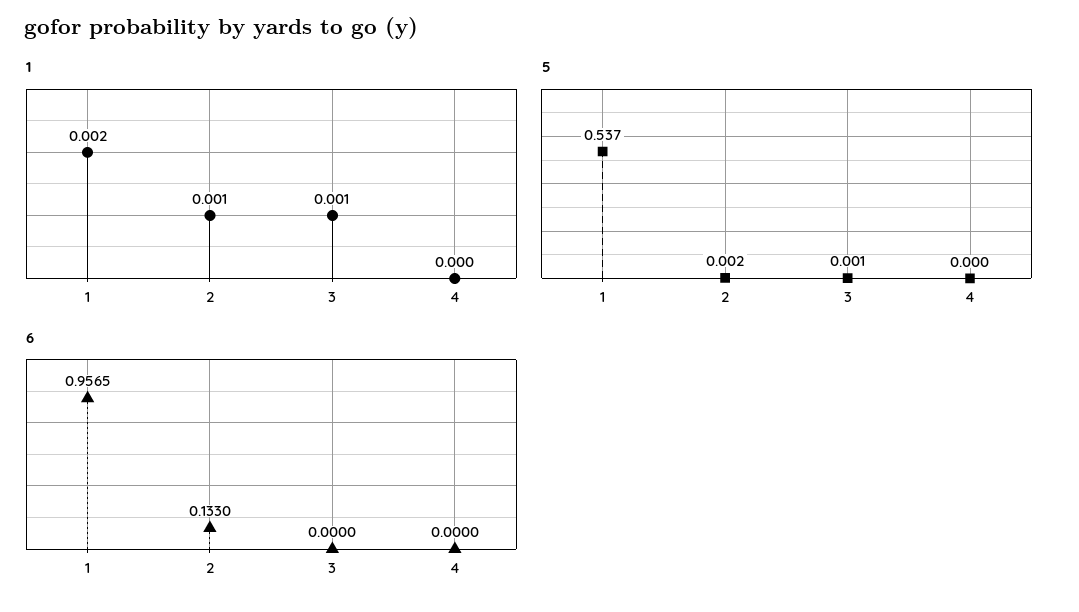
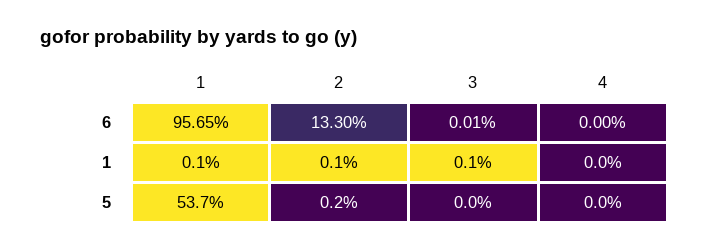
1, 1: 0.002 -> 0.001
5, 3: 0.001 -> 0
6, 3: 0 -> 0.0001

